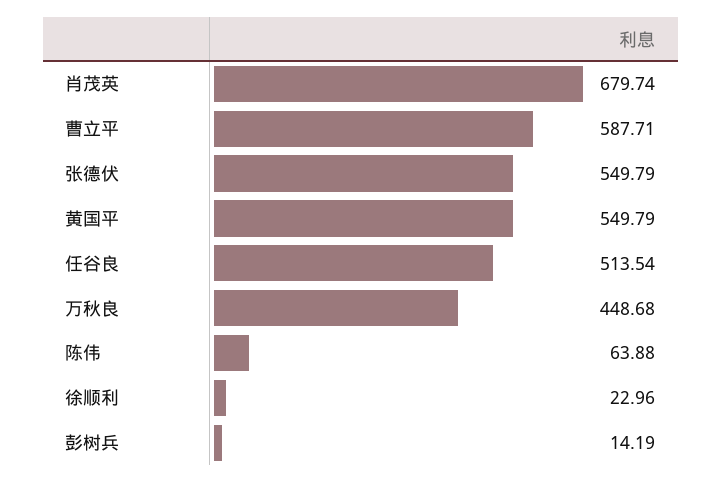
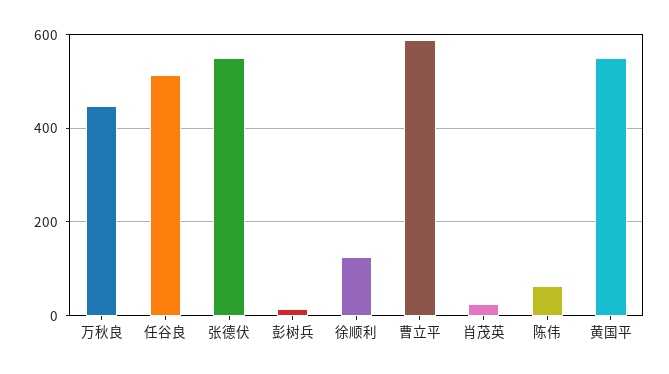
肖茂英: 679.74 -> 20
徐顺利: 22.96 -> 120

